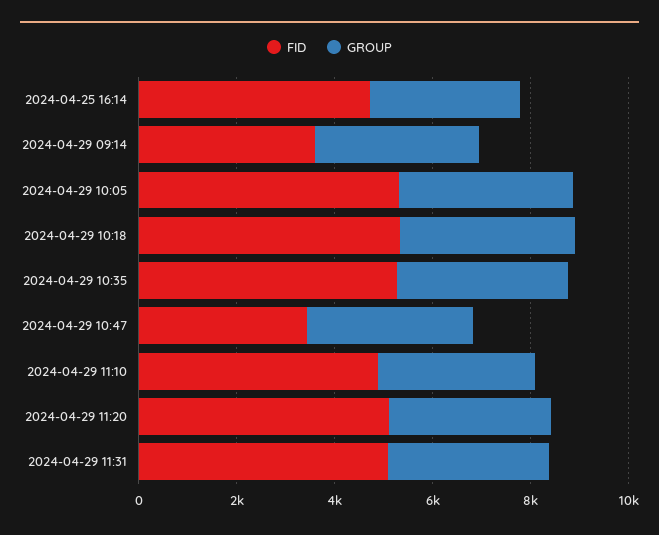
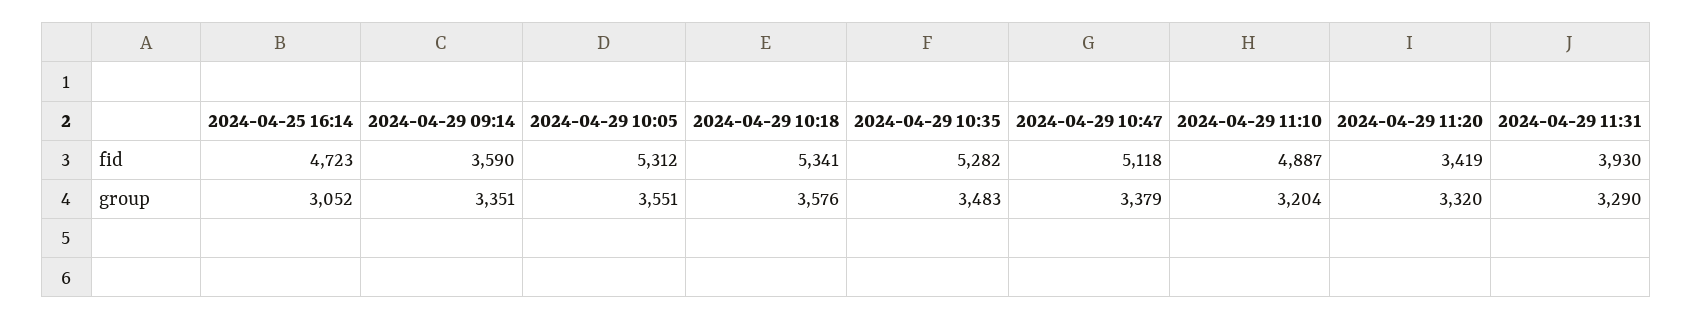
FID, 2024-04-29 10:47: 3500 -> 5118
FID, 2024-04-29 11:20: 5000 -> 3419
FID, 2024-04-29 11:31: 5000 -> 3930

